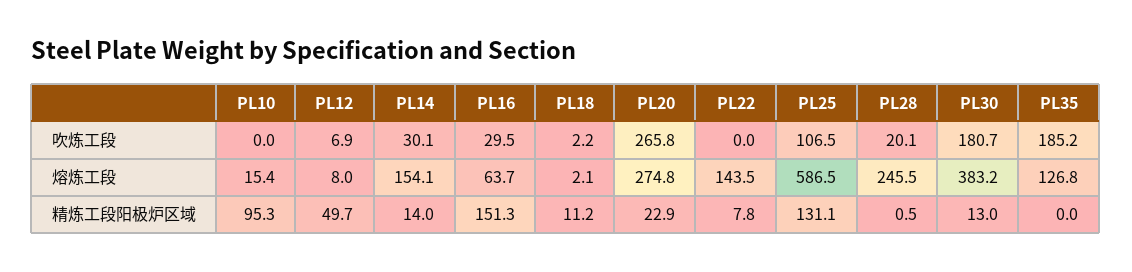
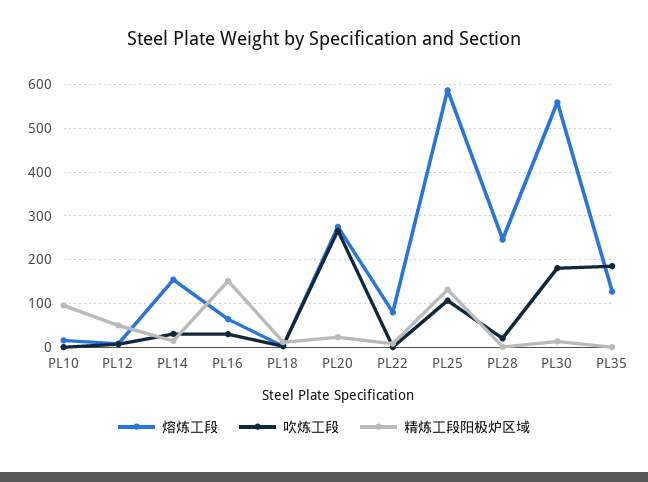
熔炼工段, PL22: 143.5 -> 80
熔炼工段, PL30: 383.2 -> 560

